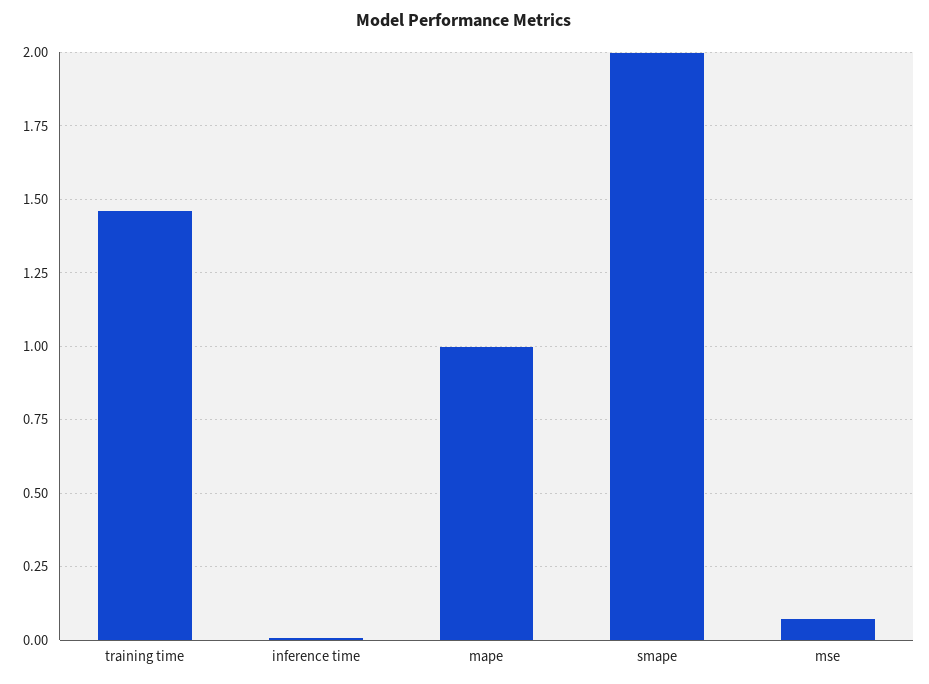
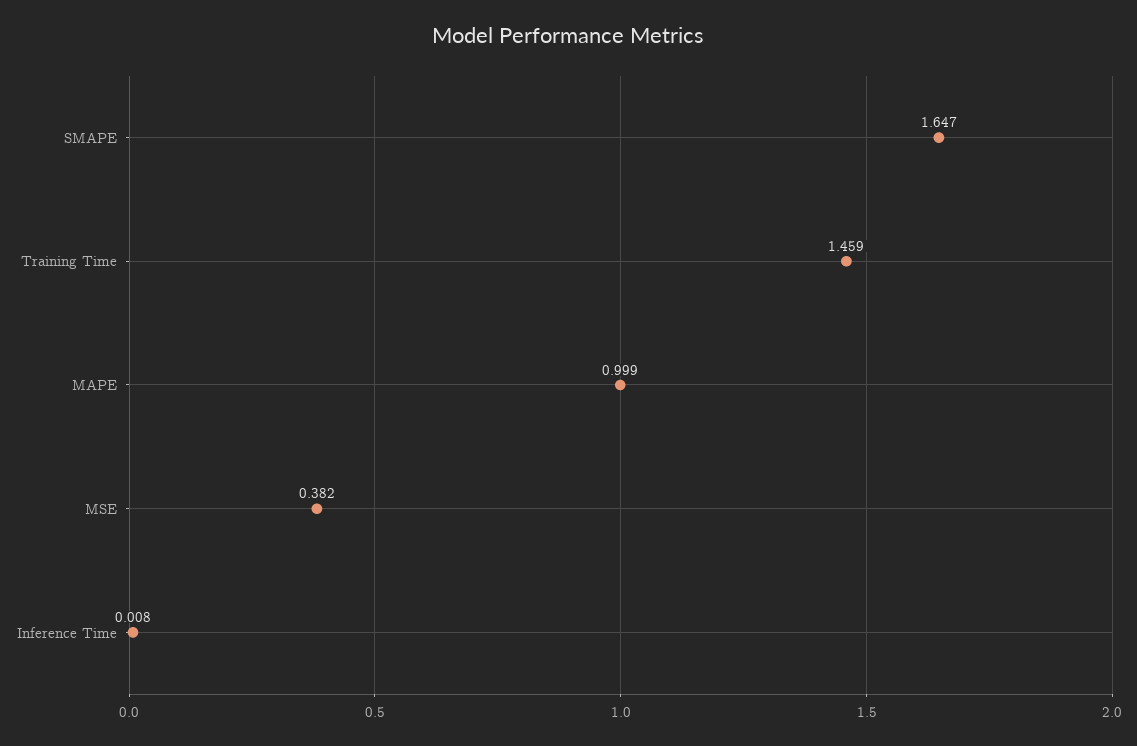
smape: 2 -> 1.647
mse: 0.075 -> 0.382

